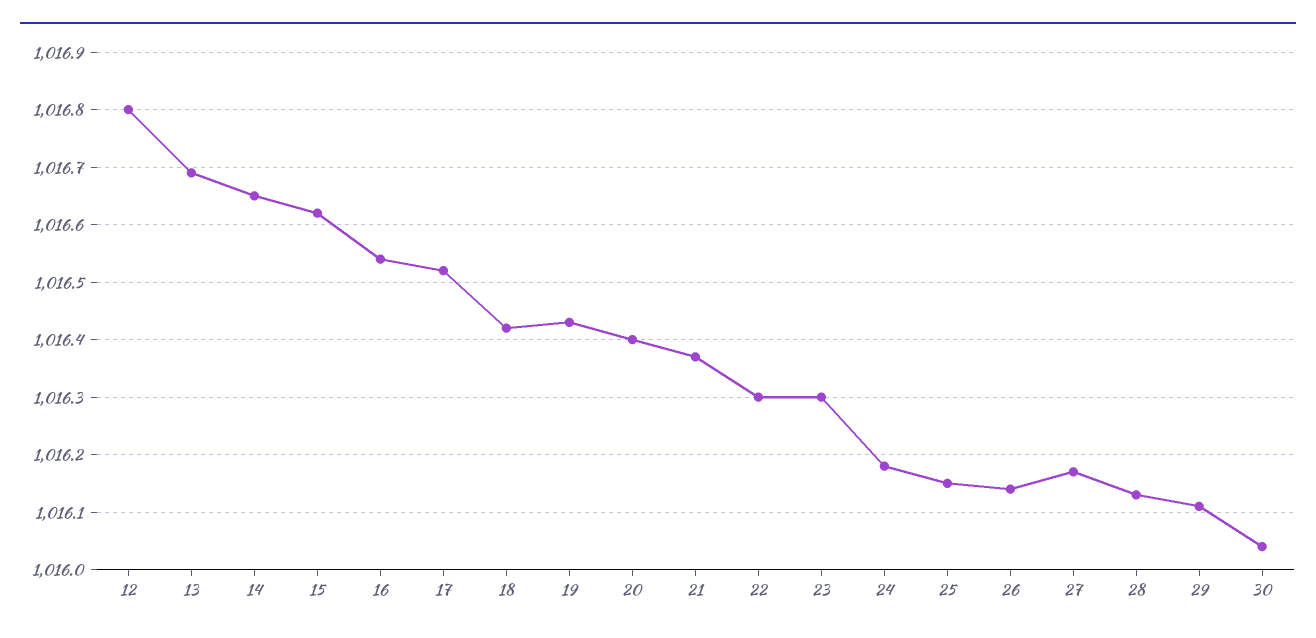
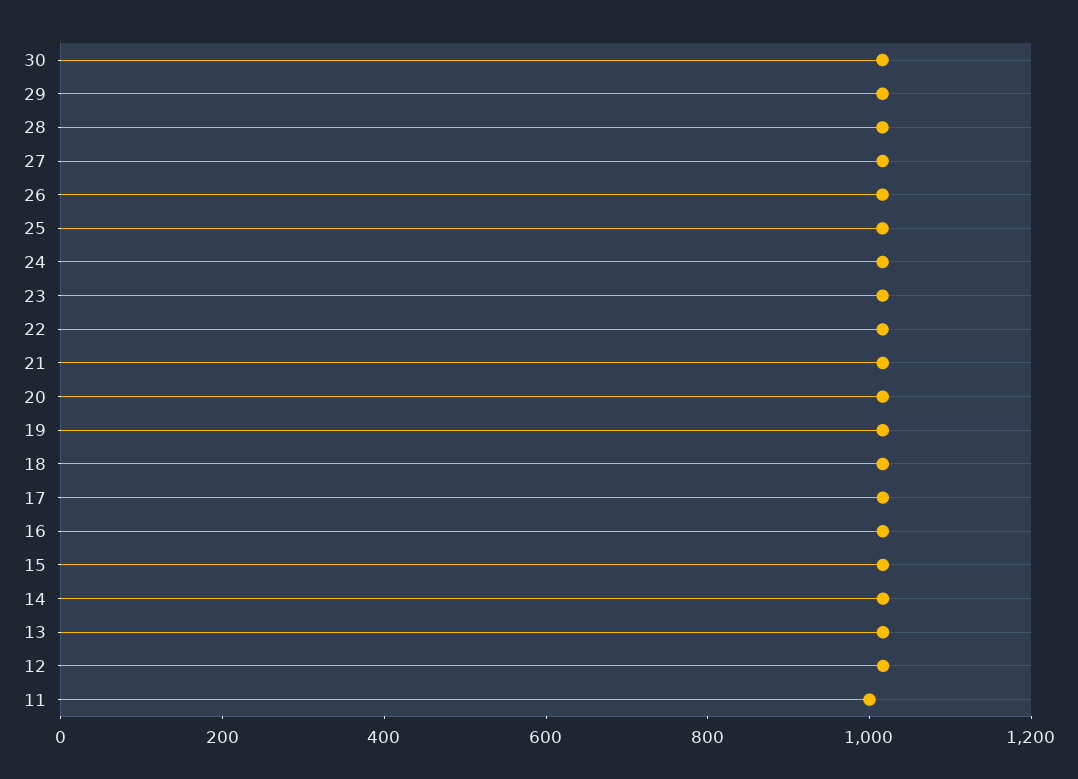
11: none -> 1000

